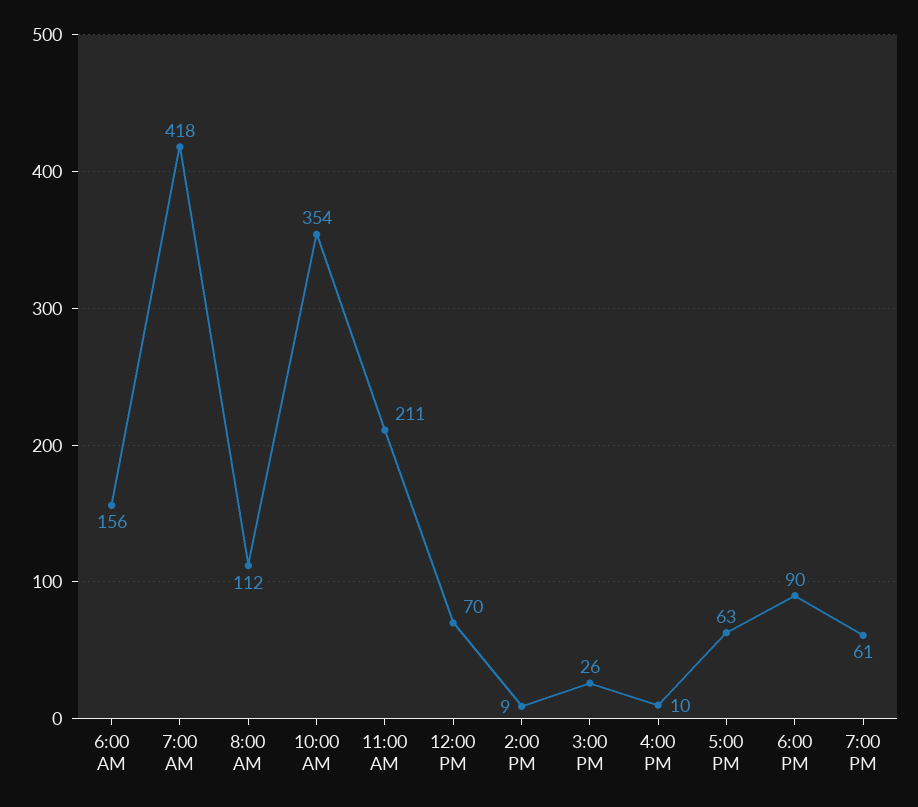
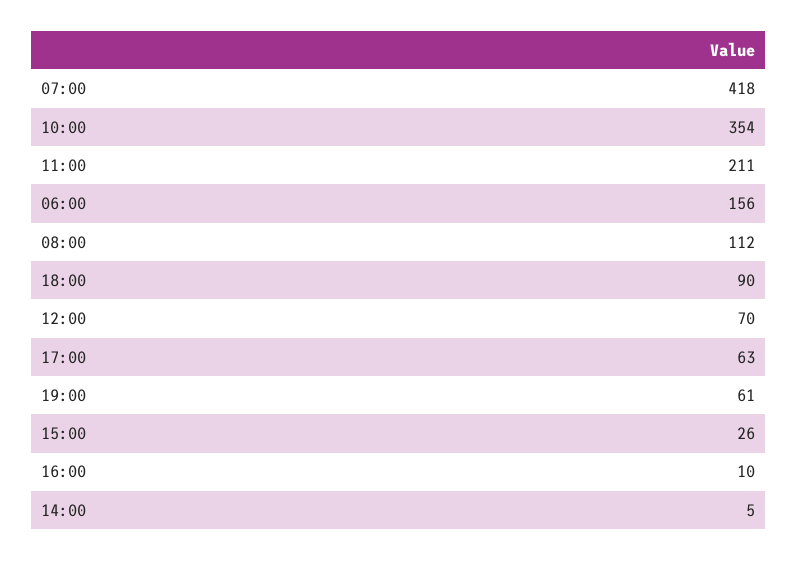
2:00 PM: 9 -> 5

